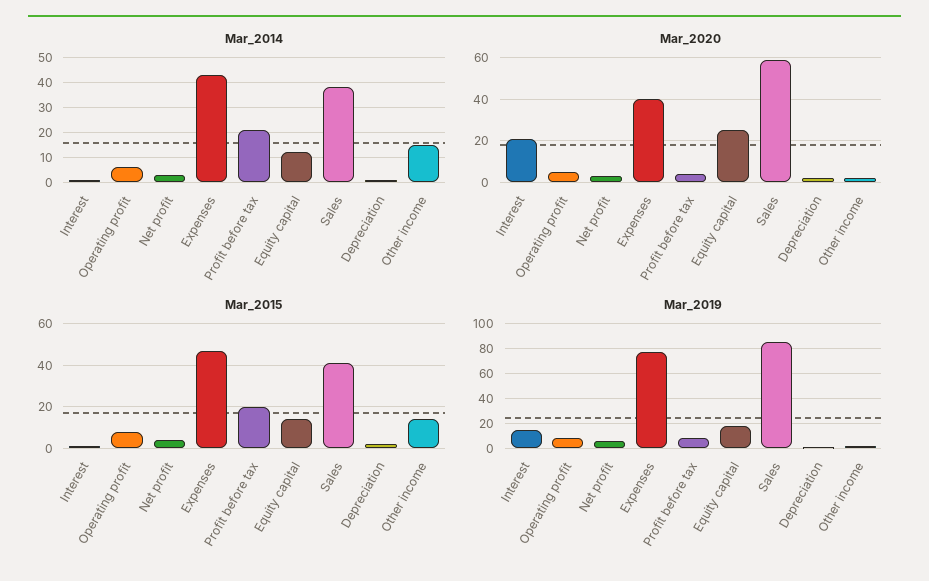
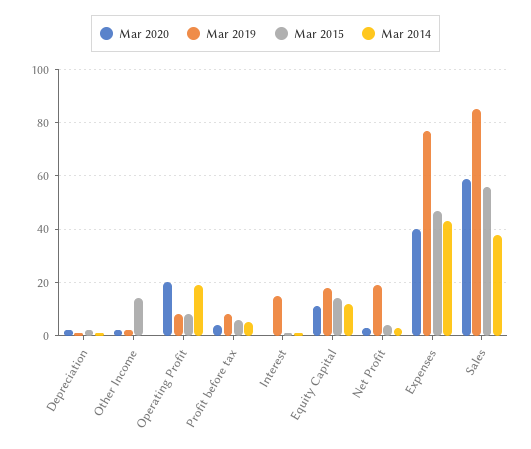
Mar_2014, Operating profit: 5 -> 20
Mar_2014, Profit before tax: 20 -> 5
Mar_2014, Other income: 15 -> 0
Mar_2020, Interest: 20 -> 0
Mar_2020, Operating profit: 5 -> 20
Mar_2020, Equity capital: 25 -> 10
Mar_2015, Profit before tax: 20 -> 5
Mar_2015, Sales: 40 -> 55
Mar_2019, Net profit: 5 -> 20

